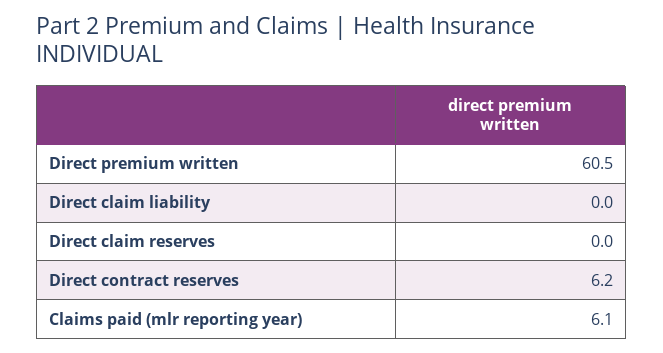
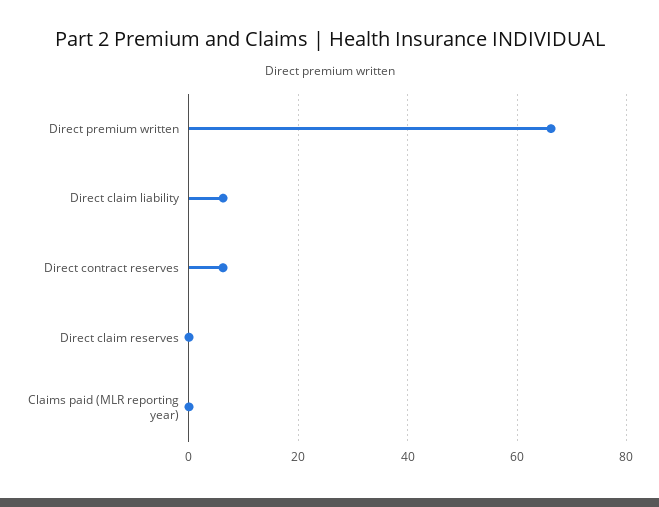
Direct premium written: 60.5 -> 66
Direct claim liability: 0 -> 6
Claims paid (mlr reporting year): 6.1 -> 0

